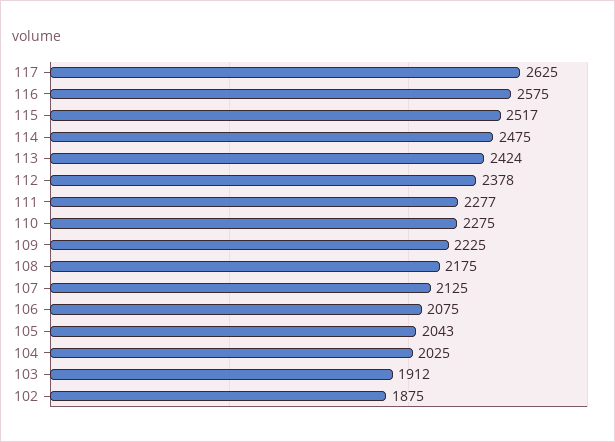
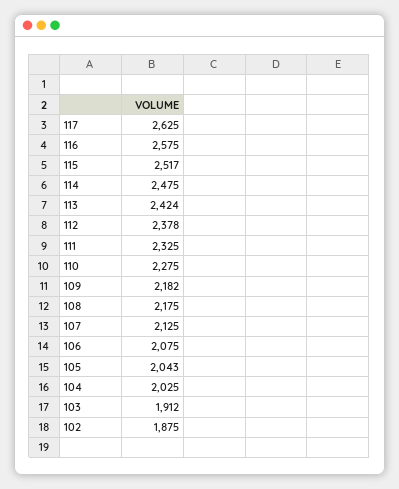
111: 2277 -> 2325
109: 2225 -> 2182

